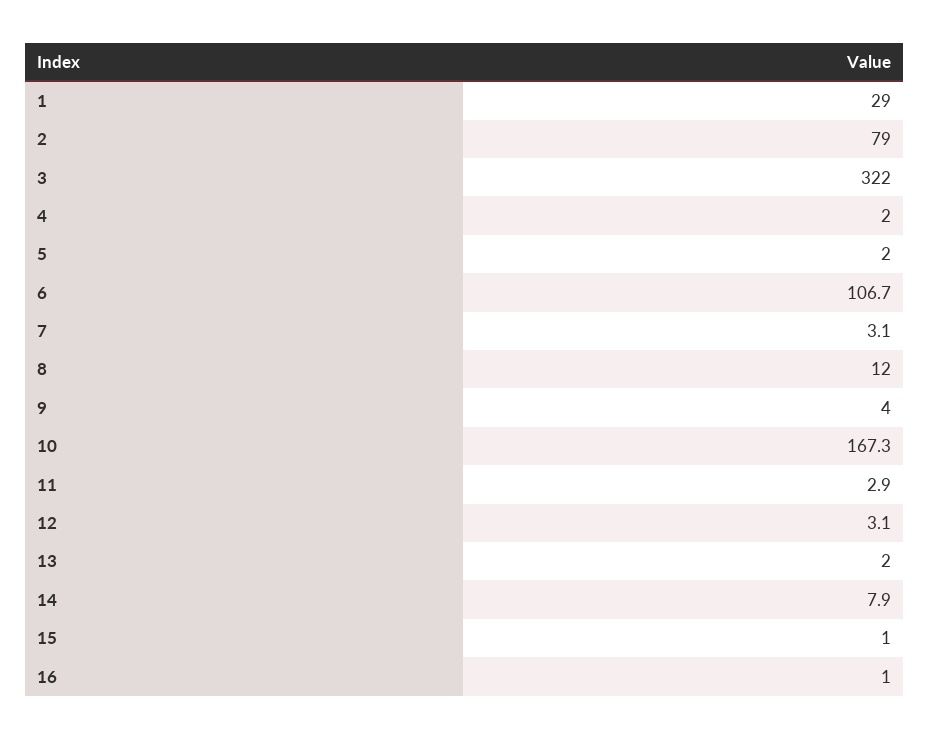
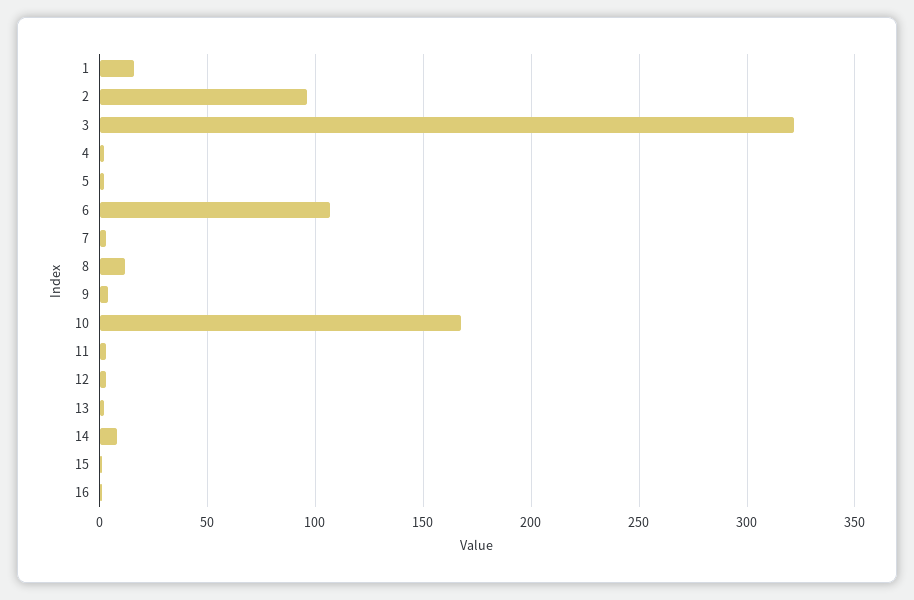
1: 29 -> 15
2: 79 -> 95

